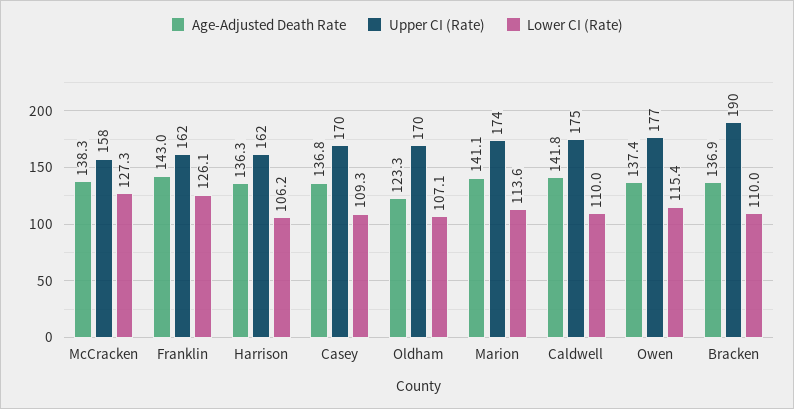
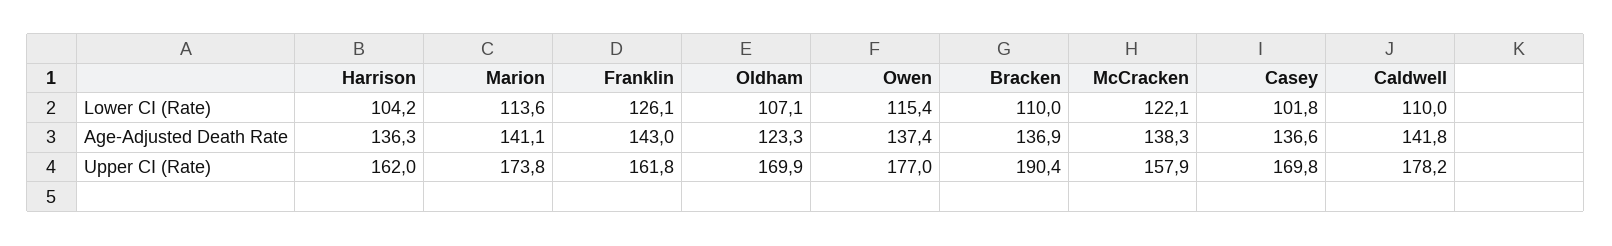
Lower CI (Rate), McCracken: 127.3 -> 122.1
Lower CI (Rate), Harrison: 106.2 -> 104.2
Age-Adjusted Death Rate, Casey: 136.8 -> 136.6
Lower CI (Rate), Casey: 109.3 -> 101.8
Upper CI (Rate), Caldwell: 175 -> 178.2

